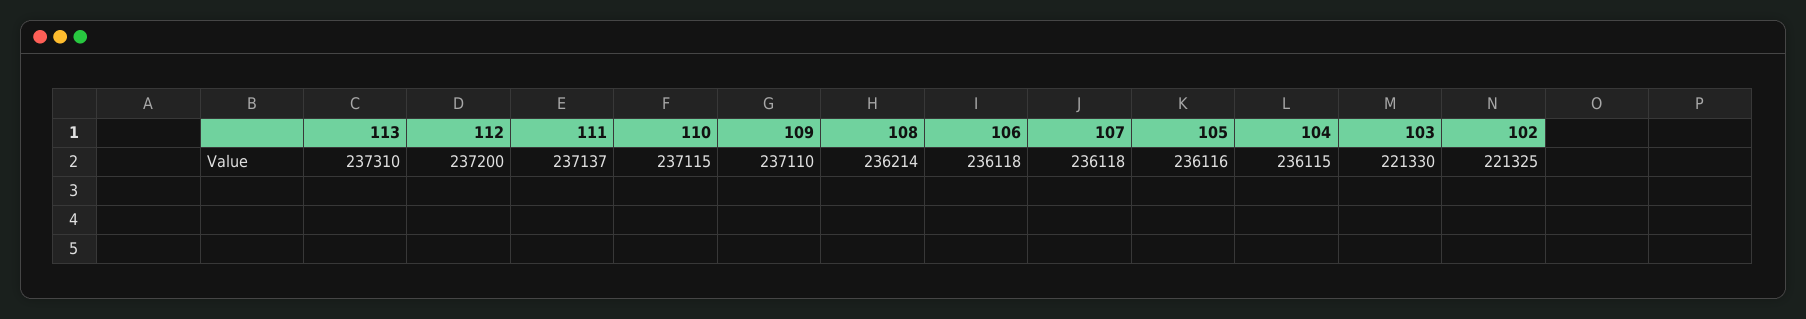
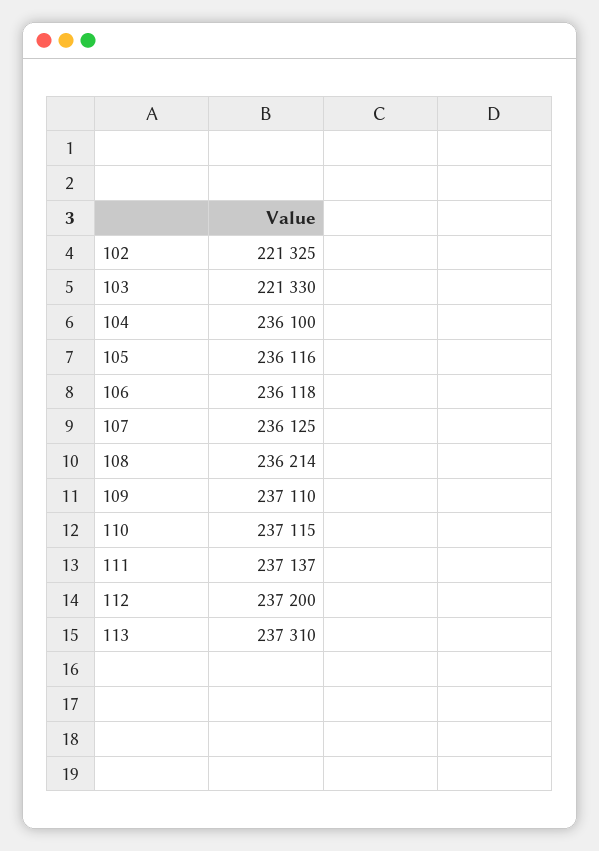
107: 236118 -> 236125
104: 236115 -> 236100

